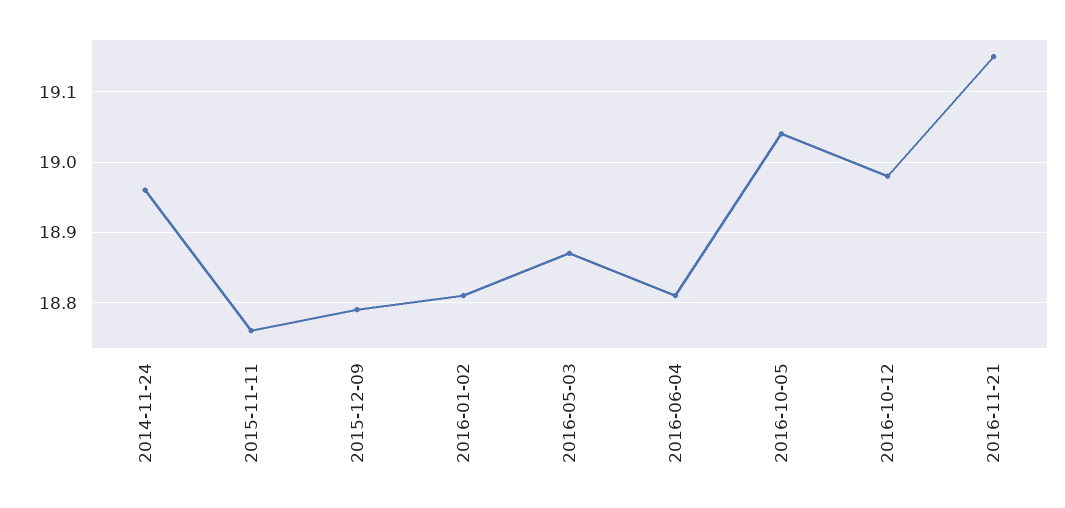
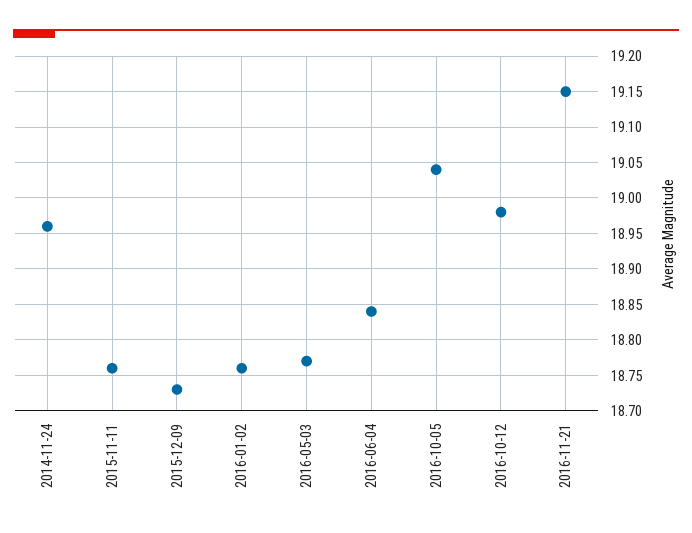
2015-12-09: 18.79 -> 18.73
2016-01-02: 18.81 -> 18.76
2016-05-03: 18.87 -> 18.77
2016-06-04: 18.81 -> 18.84

